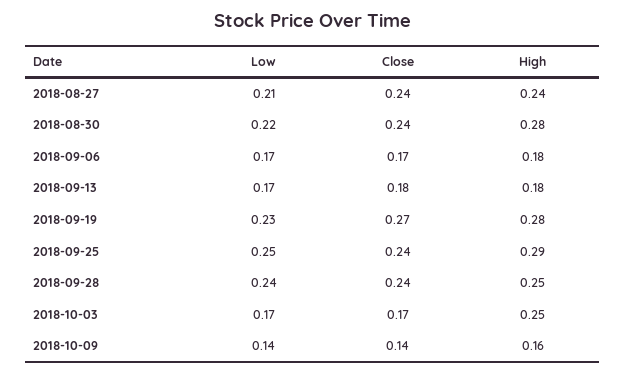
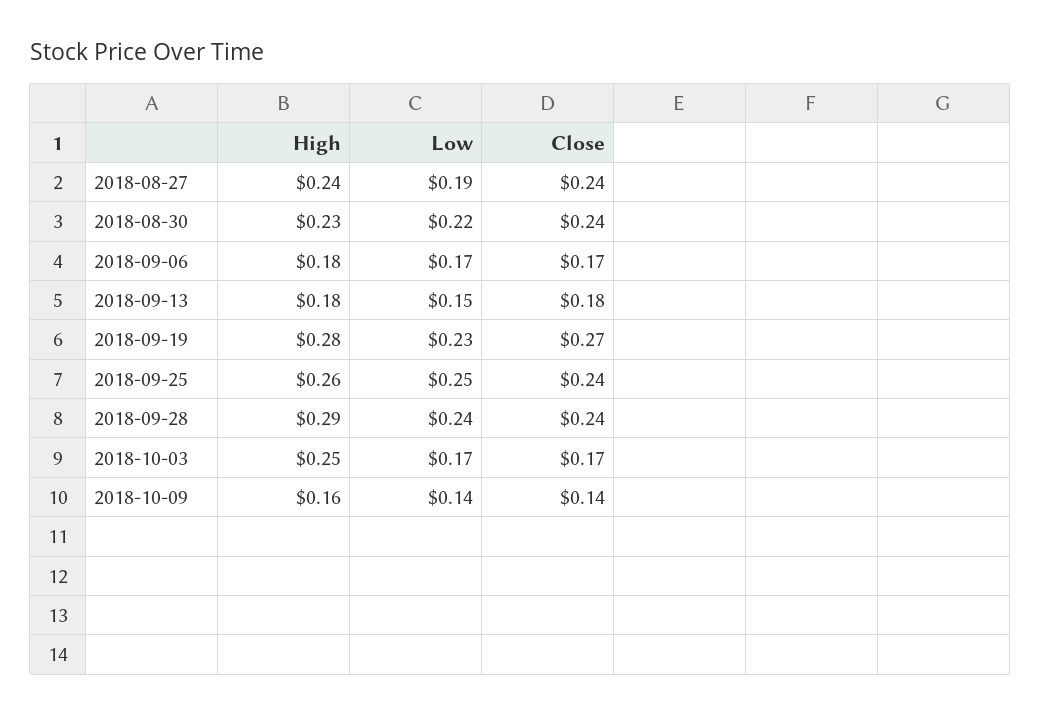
Low, 2018-08-27: 0.21 -> 0.19
High, 2018-08-30: 0.28 -> 0.23
Low, 2018-09-13: 0.17 -> 0.15
High, 2018-09-25: 0.29 -> 0.26
High, 2018-09-28: 0.25 -> 0.29

